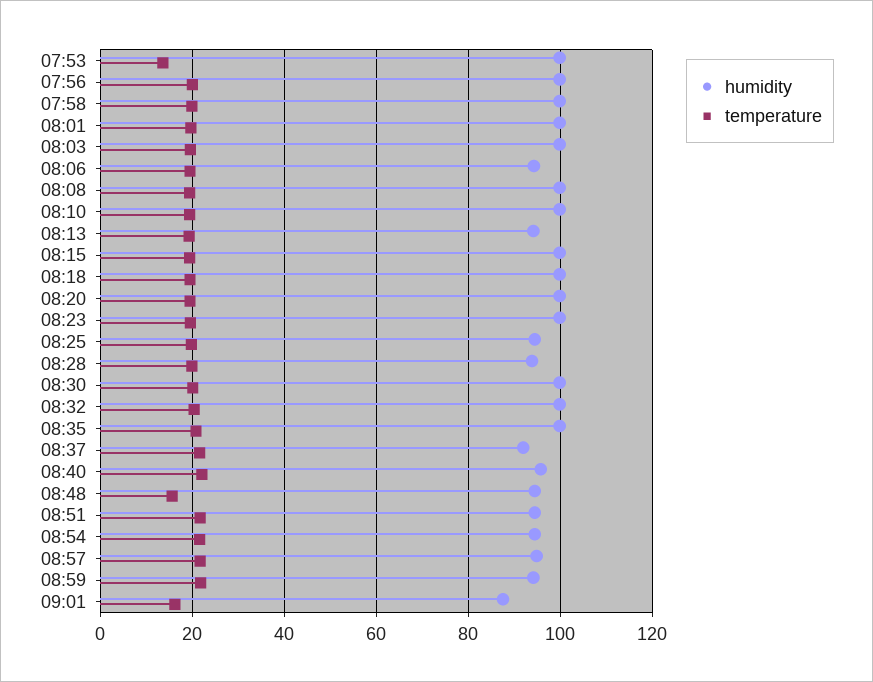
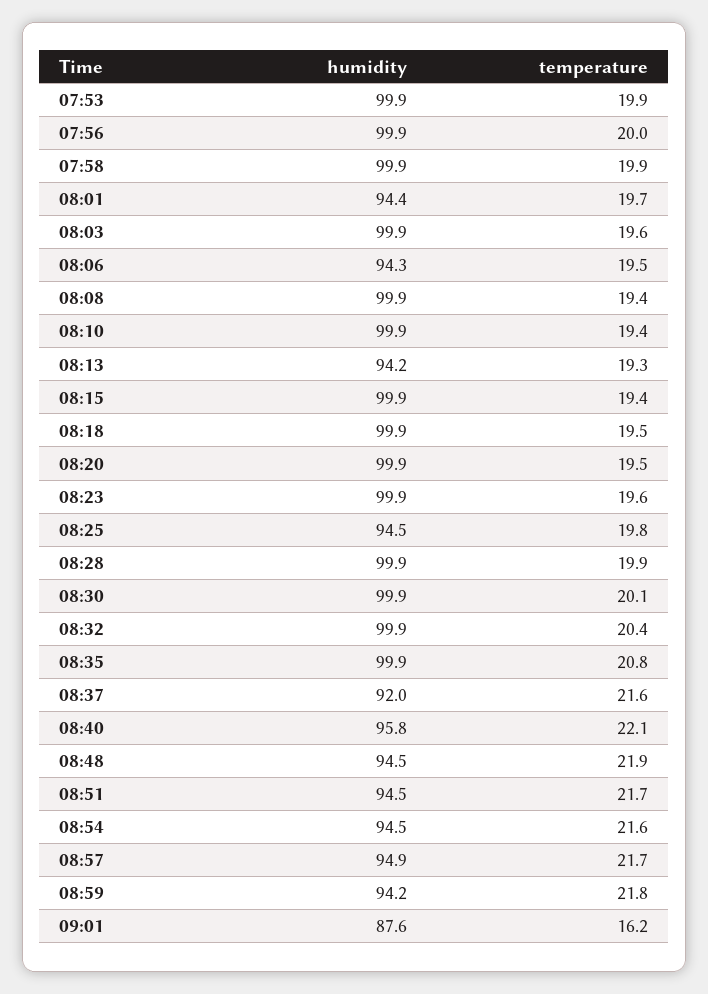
temperature, 07:53: 14 -> 19.9
humidity, 08:01: 100 -> 94.4
humidity, 08:28: 94 -> 99.9
temperature, 08:48: 16 -> 21.9

